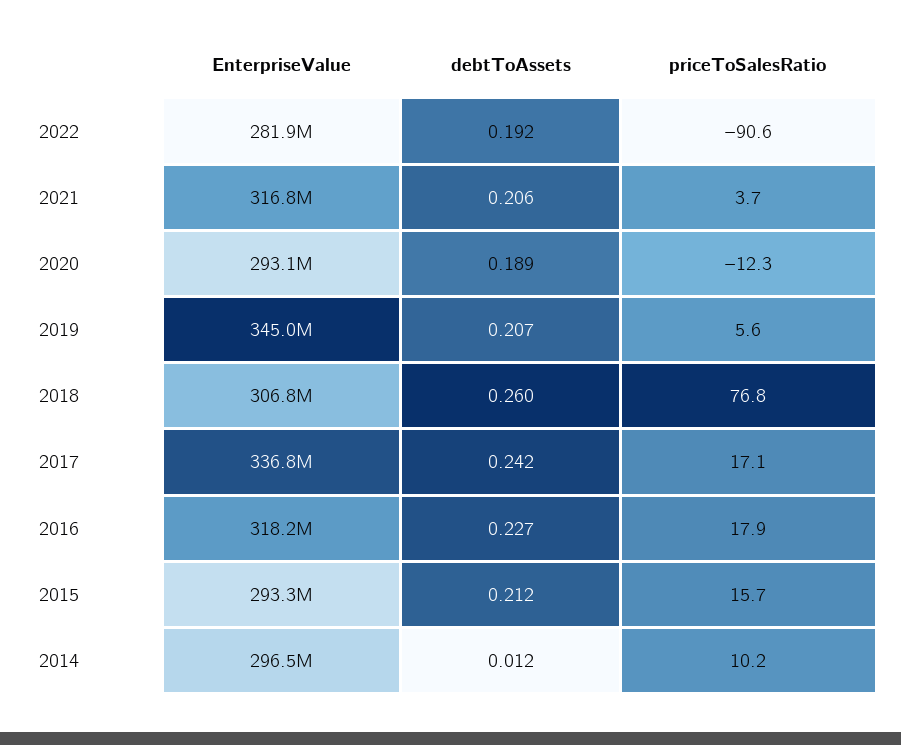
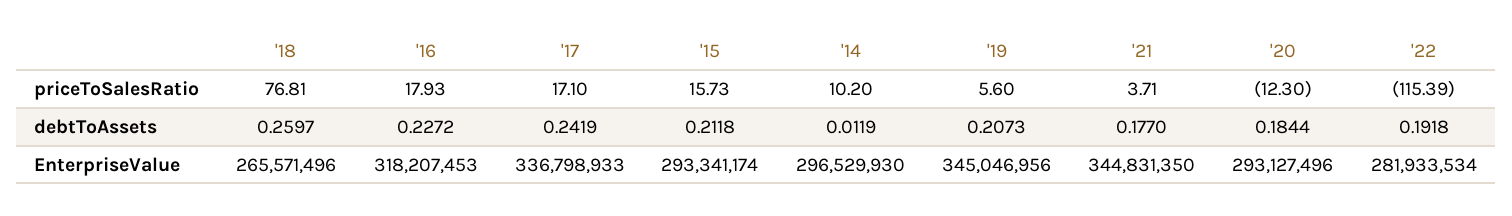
priceToSalesRatio, 2022: -90.6 -> -115.39
EnterpriseValue, 2021: 316800000 -> 344831350
debtToAssets, 2021: 0.206 -> 0.177
debtToAssets, 2020: 0.189 -> 0.1844
EnterpriseValue, 2018: 306800000 -> 265571496

